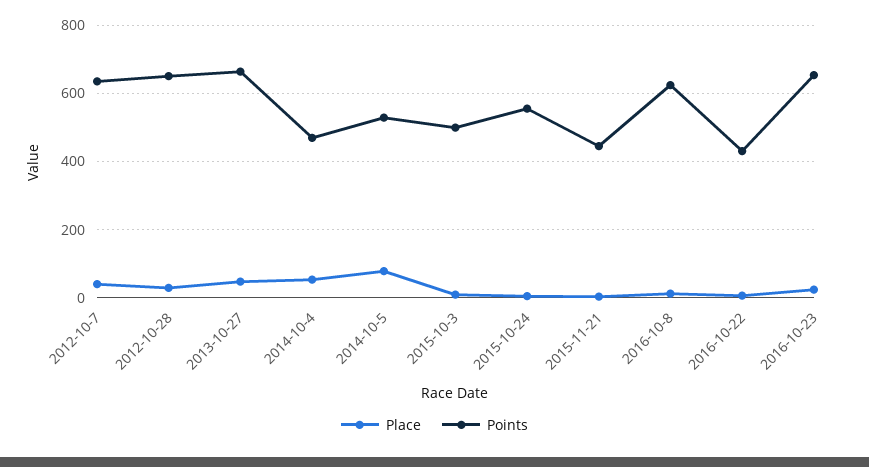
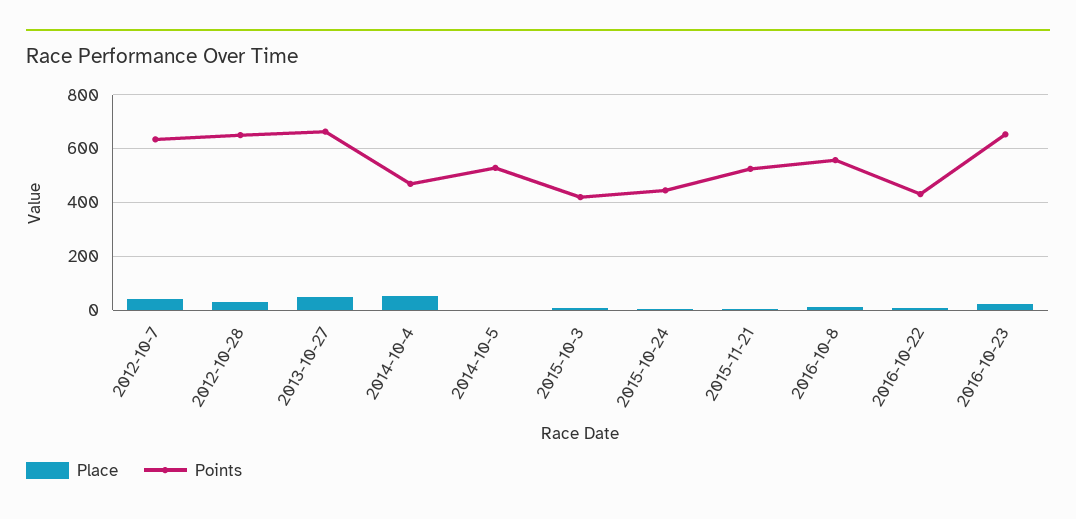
Place, 2014-10-5: 80 -> 0
Points, 2015-10-3: 500 -> 425
Points, 2015-10-24: 560 -> 450
Points, 2015-11-21: 440 -> 525
Points, 2016-10-8: 620 -> 550

